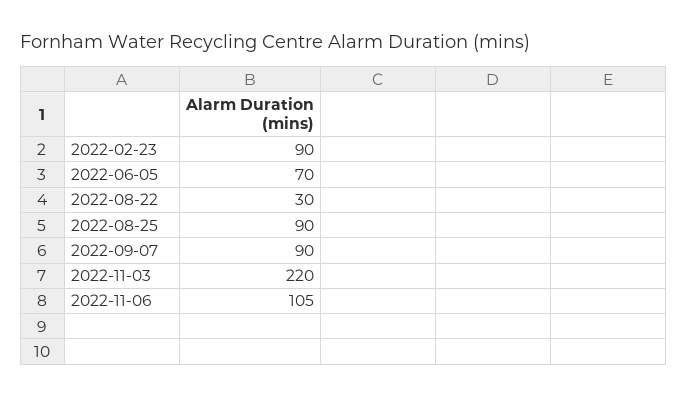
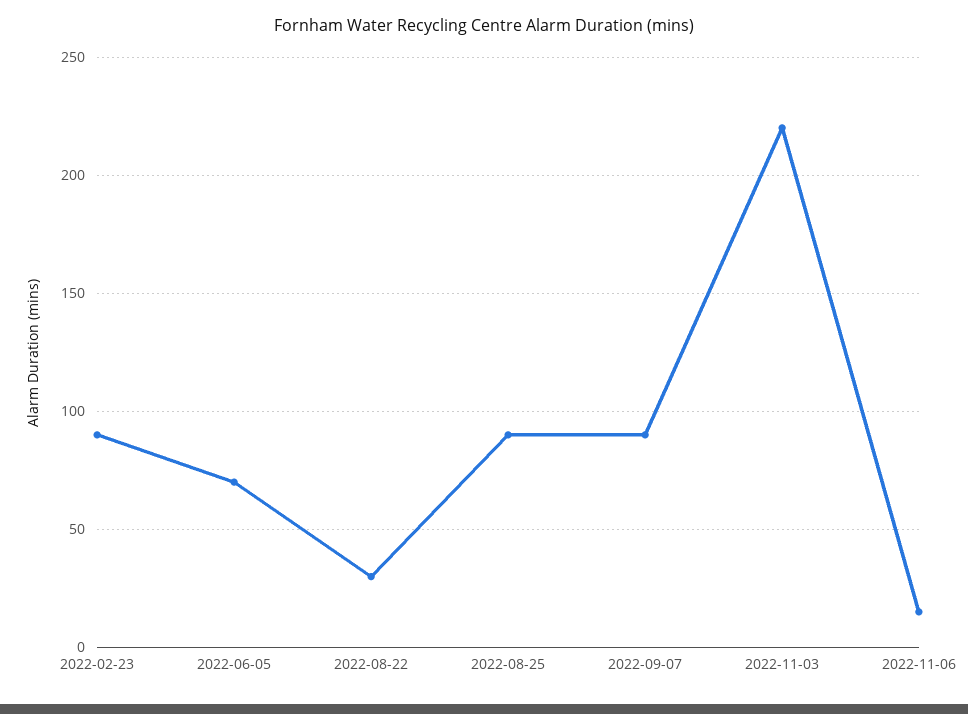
2022-11-06: 105 -> 15

